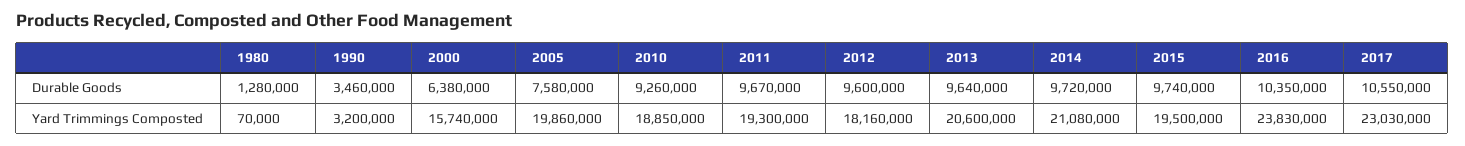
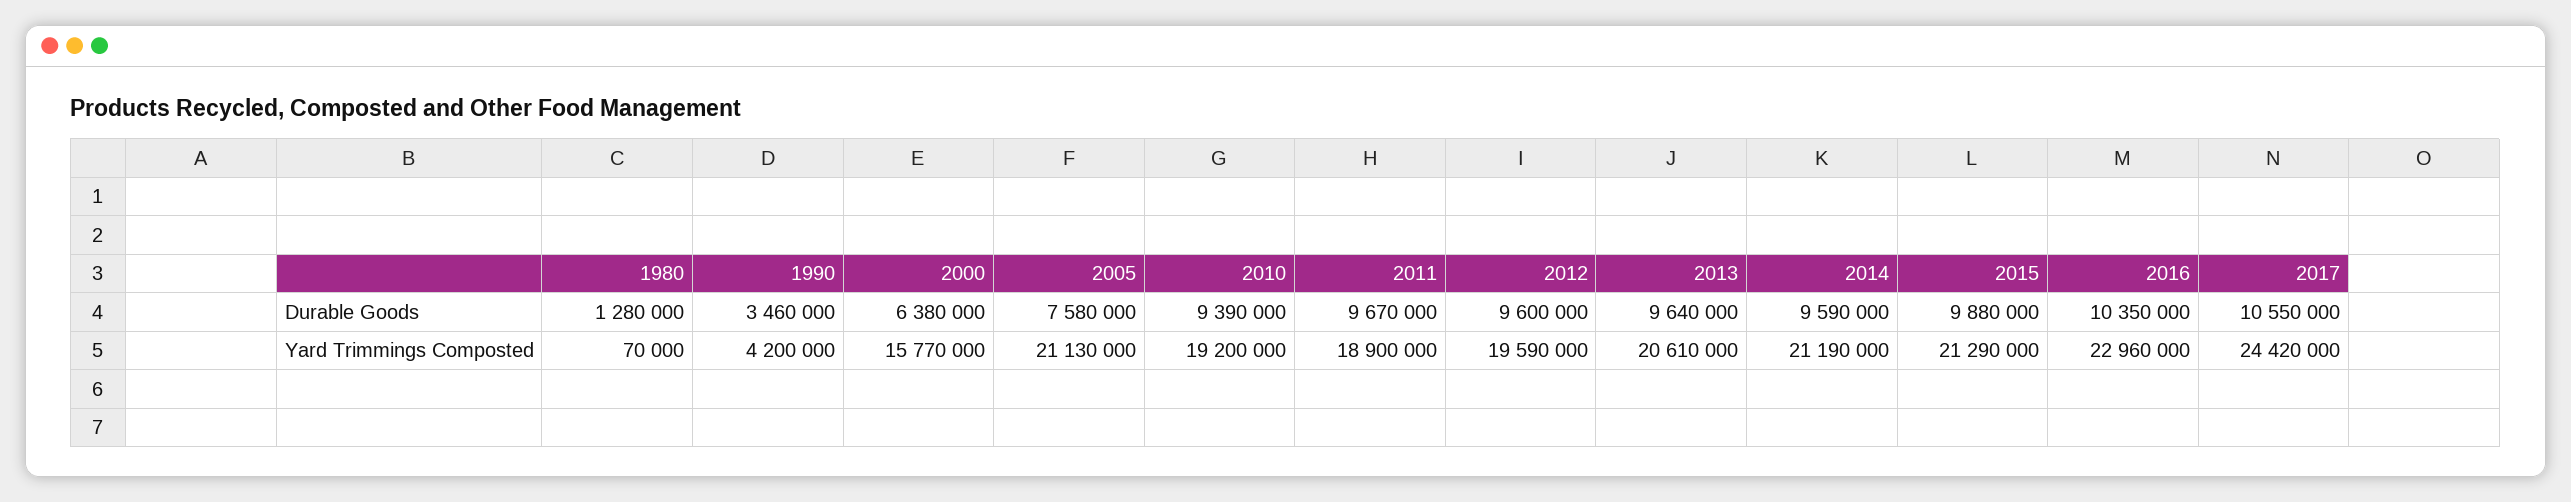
2010, Durable Goods: 9260000 -> 9390000
2014, Durable Goods: 9720000 -> 9590000
2015, Durable Goods: 9740000 -> 9880000
1990, Yard Trimmings Composted: 3200000 -> 4200000
2000, Yard Trimmings Composted: 15740000 -> 15770000
2005, Yard Trimmings Composted: 19860000 -> 21130000
2010, Yard Trimmings Composted: 18850000 -> 19200000
2011, Yard Trimmings Composted: 19300000 -> 18900000
2012, Yard Trimmings Composted: 18160000 -> 19590000
2013, Yard Trimmings Composted: 20600000 -> 20610000
2014, Yard Trimmings Composted: 21080000 -> 21190000
2015, Yard Trimmings Composted: 19500000 -> 21290000
2016, Yard Trimmings Composted: 23830000 -> 22960000
2017, Yard Trimmings Composted: 23030000 -> 24420000

